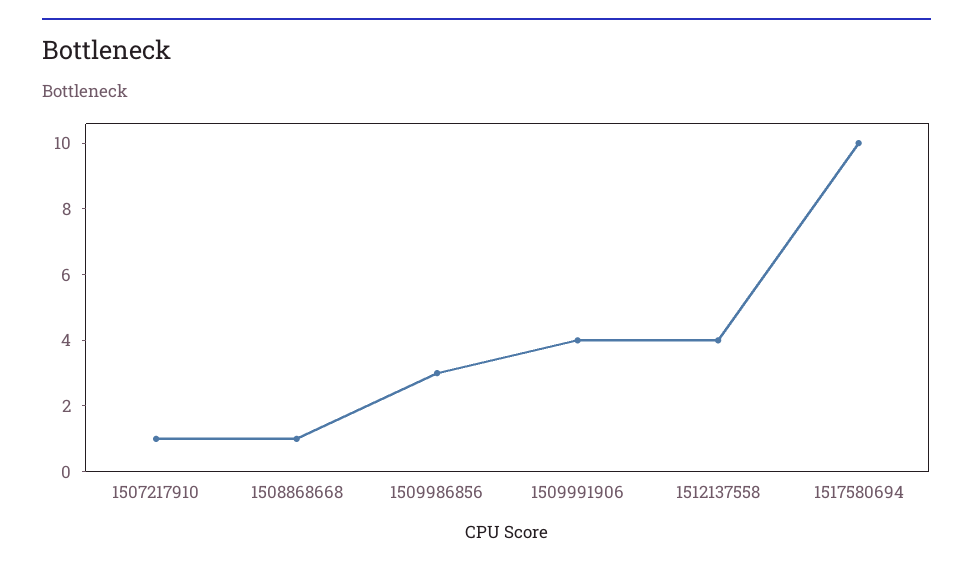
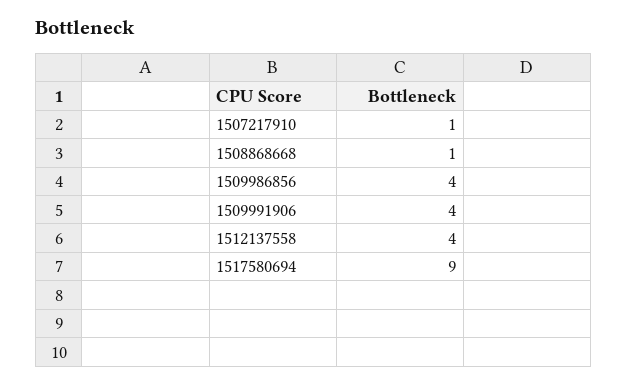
1509986856: 3 -> 4
1517580694: 10 -> 9

